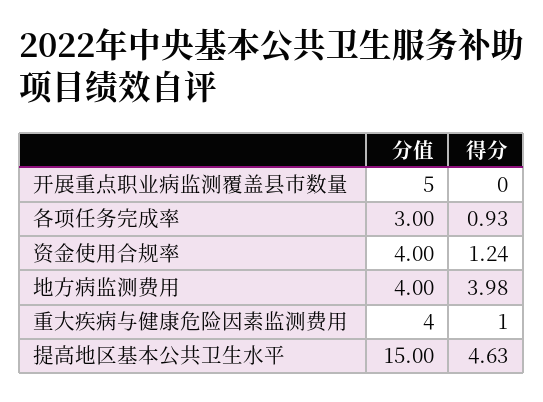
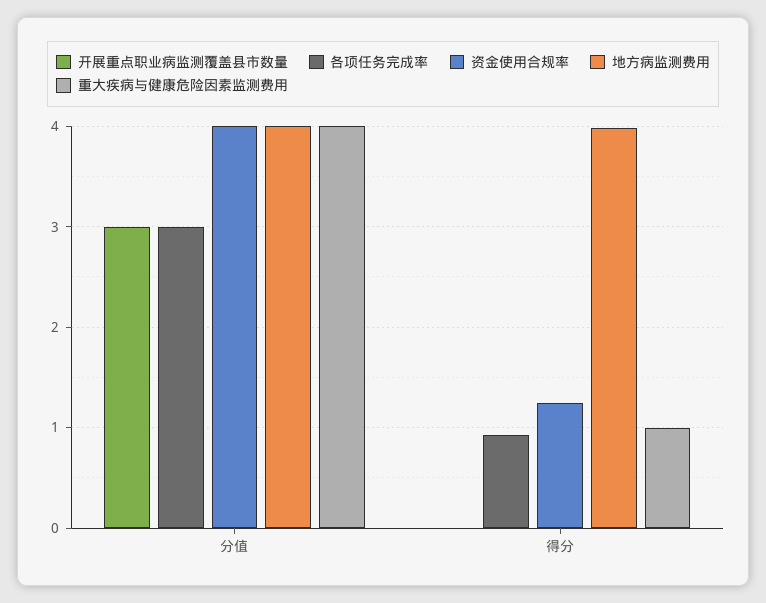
开展重点职业病监测覆盖县市数量, 分值: 5 -> 3
提高地区基本公共卫生水平, 分值: 15 -> none
提高地区基本公共卫生水平, 得分: 4.63 -> none

